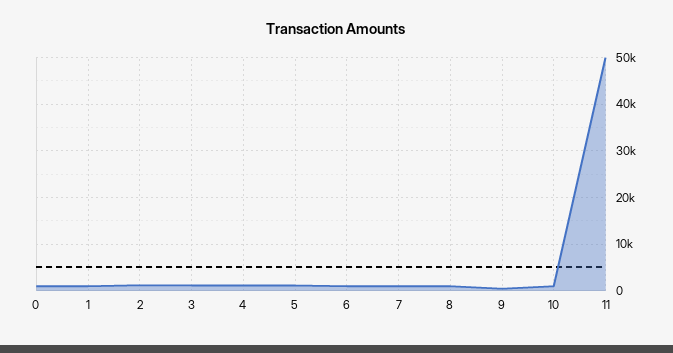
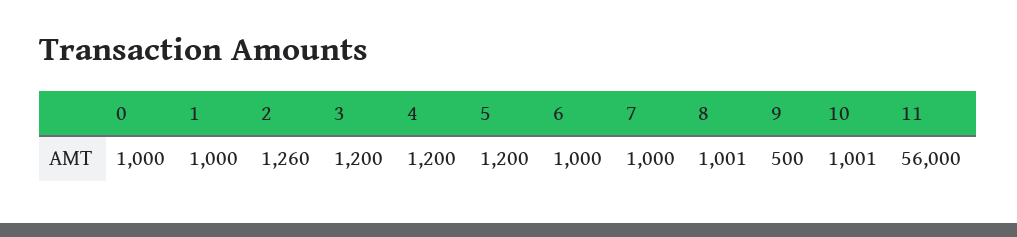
11: 50000 -> 56000

